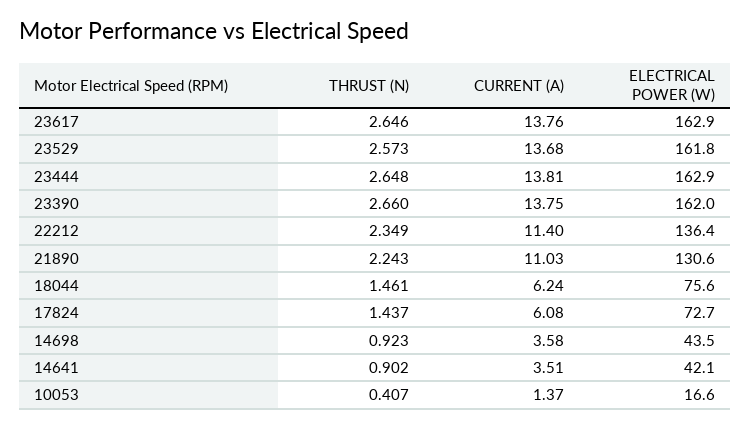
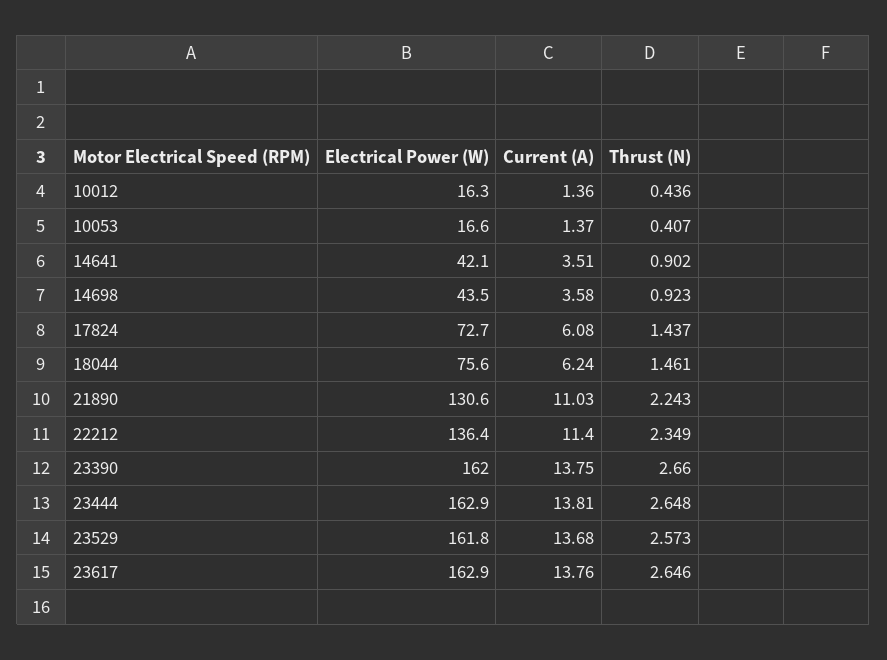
ELECTRICAL POWER (W), 10012: none -> 16.3
CURRENT (A), 10012: none -> 1.36
THRUST (N), 10012: none -> 0.436

